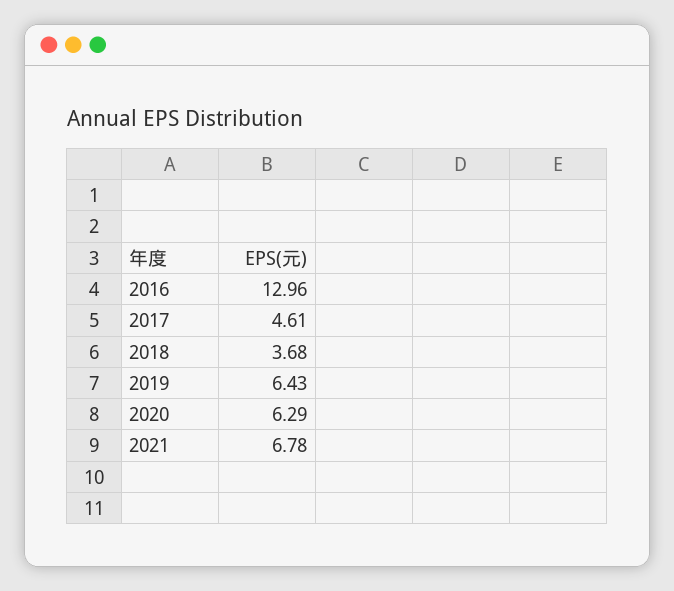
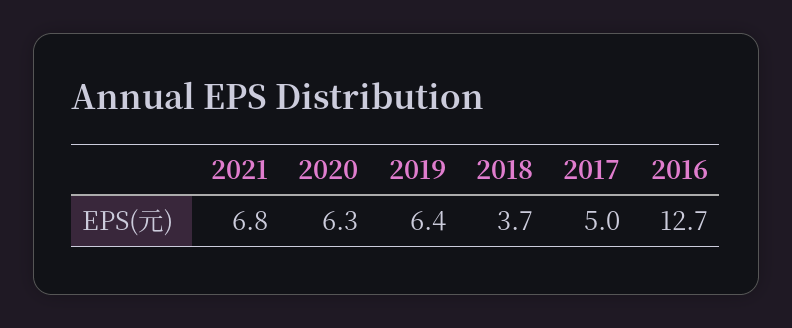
2016: 12.96 -> 12.7
2017: 4.61 -> 5

